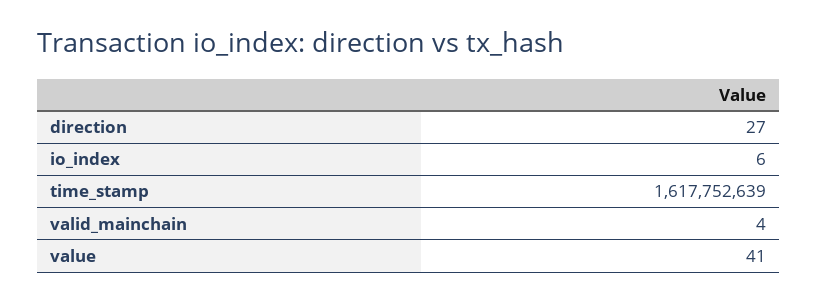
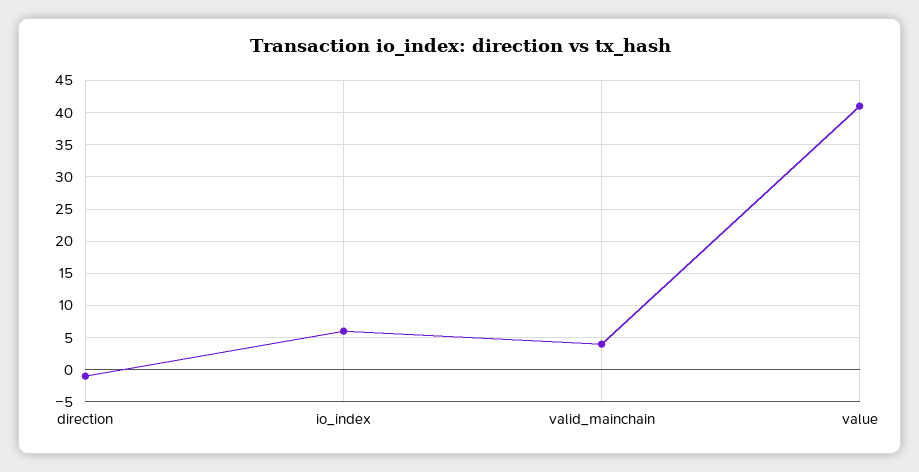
direction: 27 -> -1
time_stamp: 1617752639 -> none

